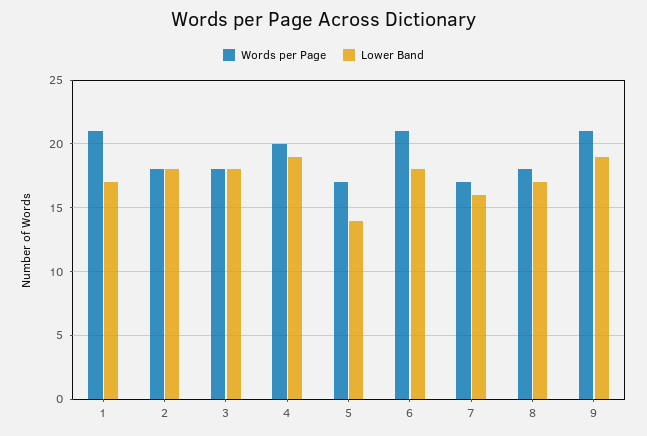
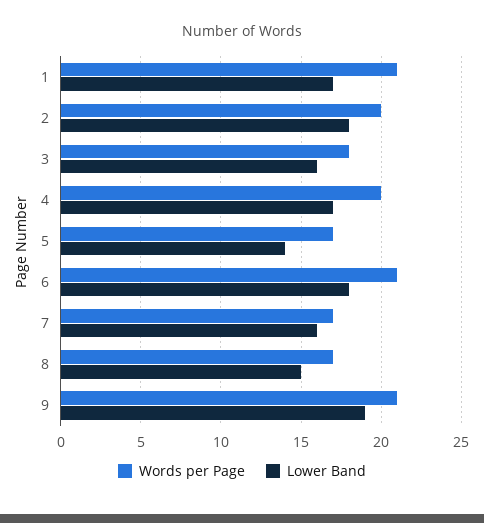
Words per Page, 2: 18 -> 20
Lower Band, 3: 18 -> 16
Lower Band, 4: 19 -> 17
Words per Page, 8: 18 -> 17
Lower Band, 8: 17 -> 15

